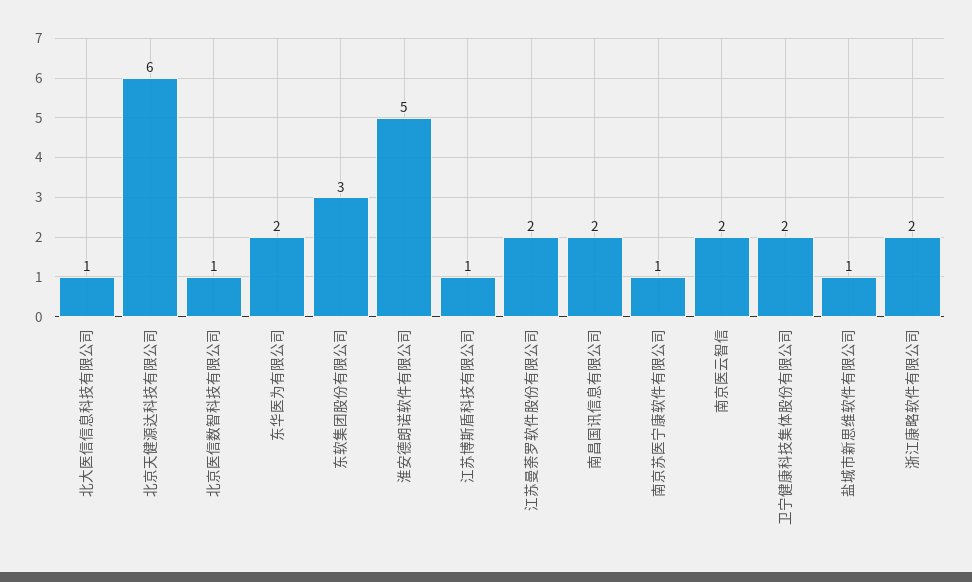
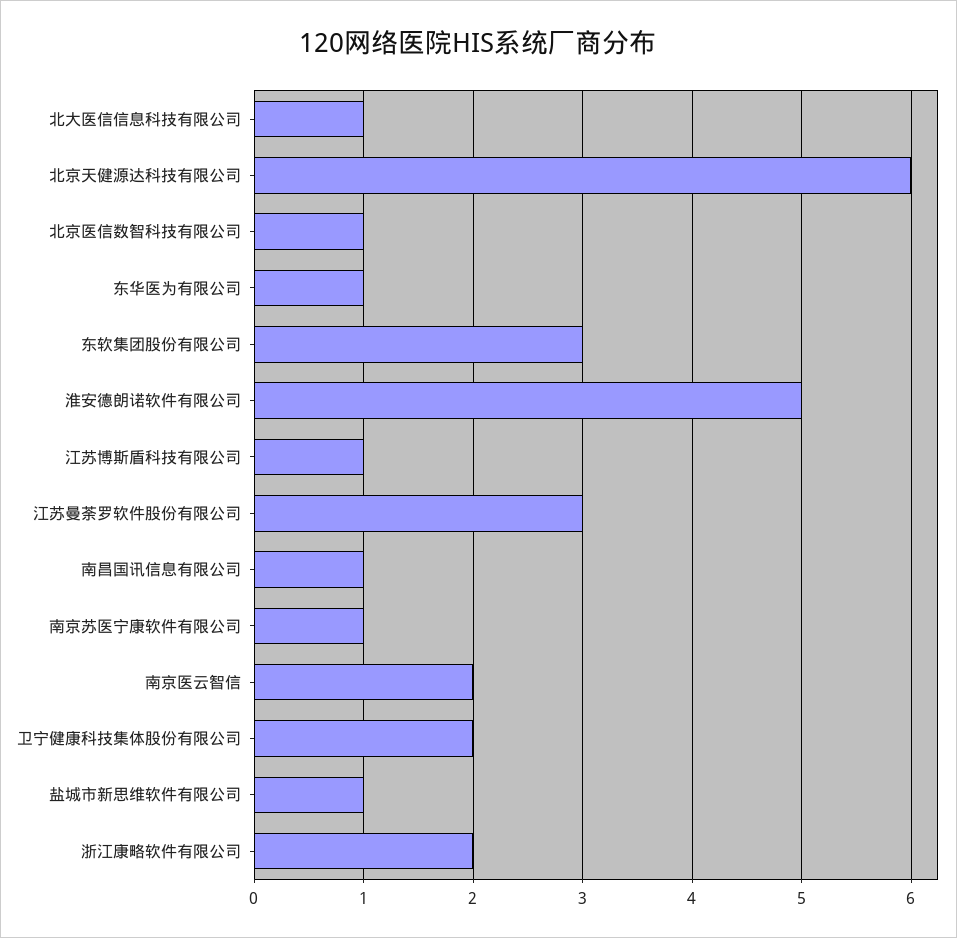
东华医为有限公司: 2 -> 1
江苏曼荼罗软件股份有限公司: 2 -> 3
南昌国讯信息有限公司: 2 -> 1

